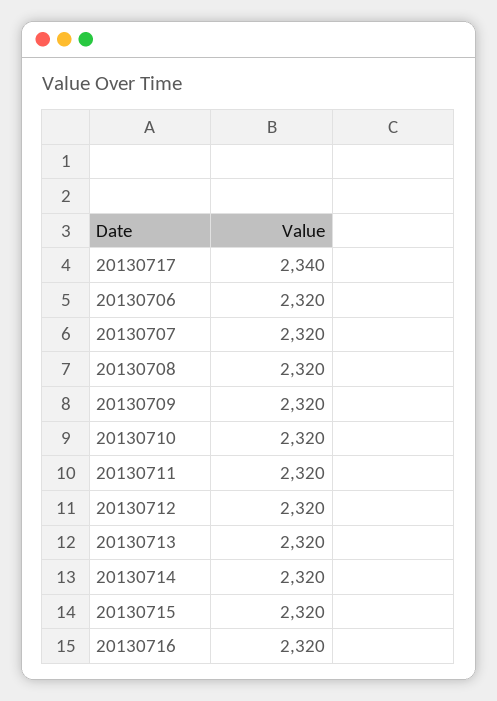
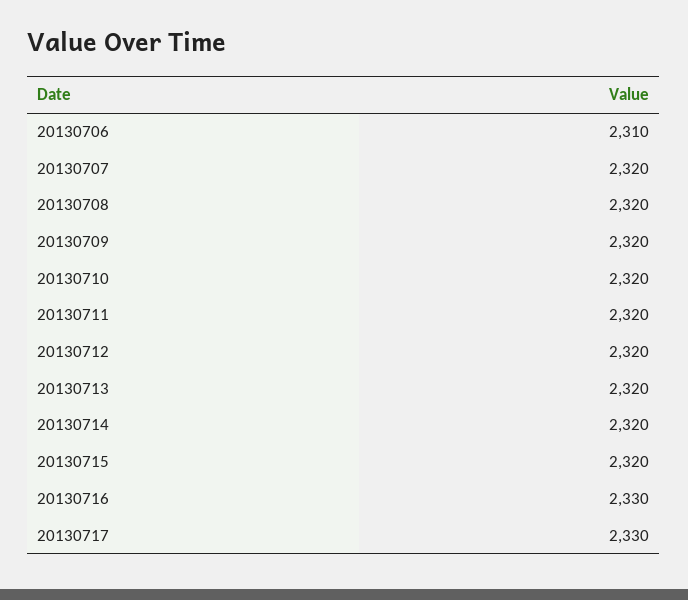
20130717: 2340 -> 2330
20130706: 2320 -> 2310
20130716: 2320 -> 2330

